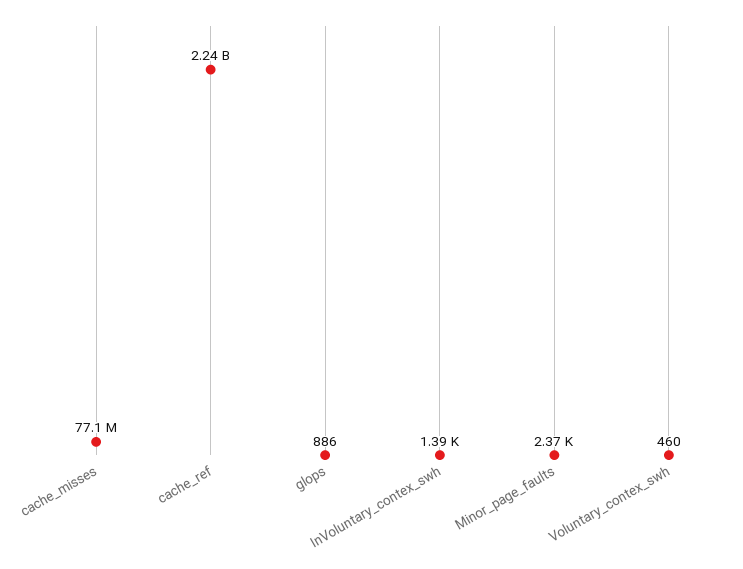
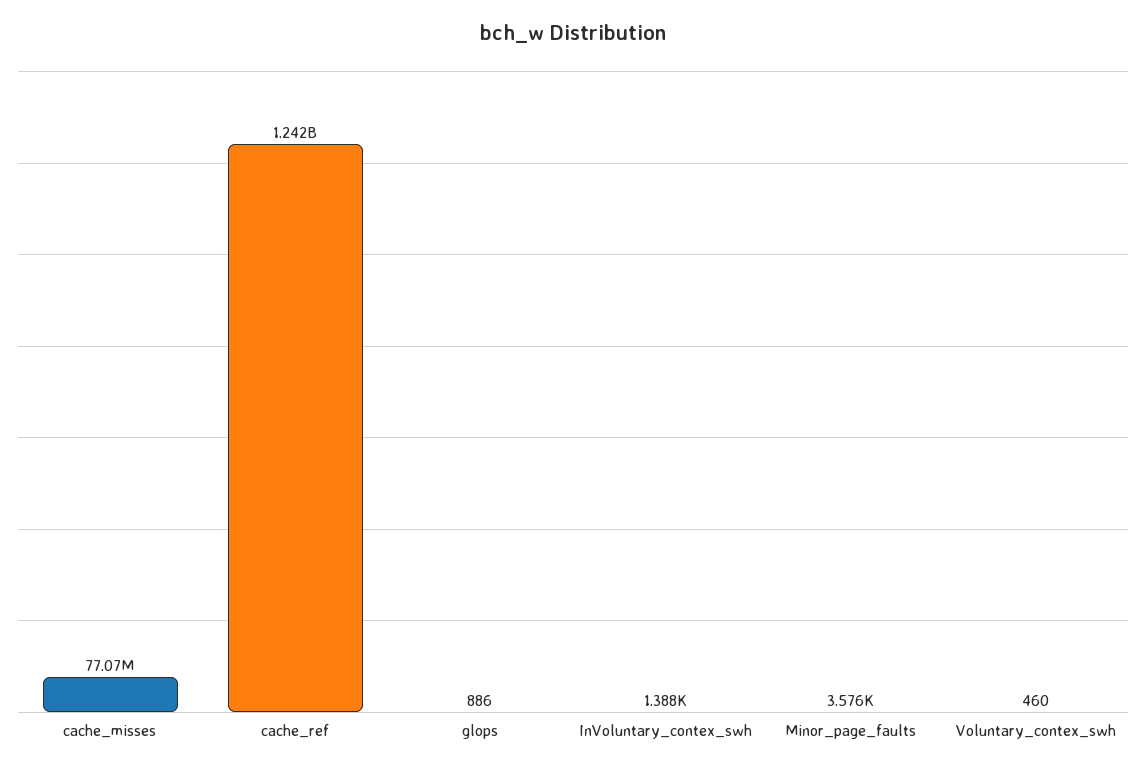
cache_ref: 2240000000 -> 1242000000
Minor_page_faults: 2370 -> 3576

